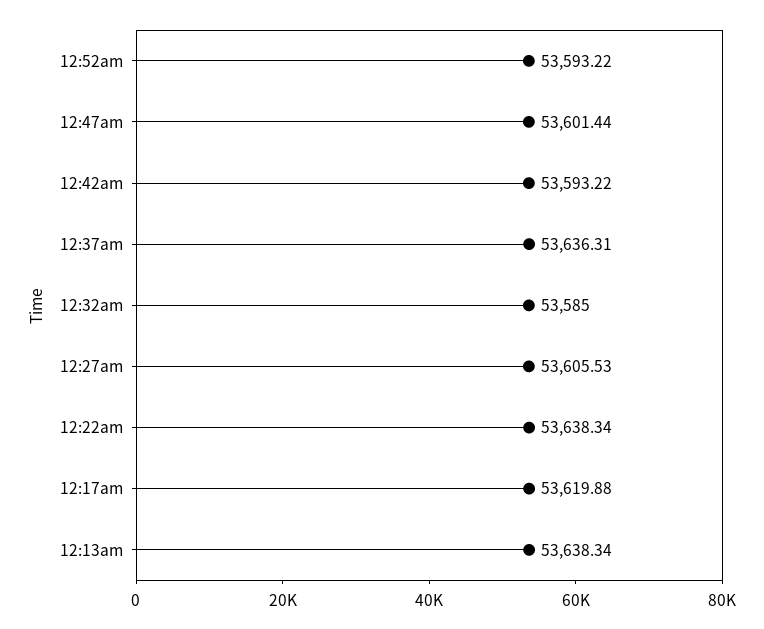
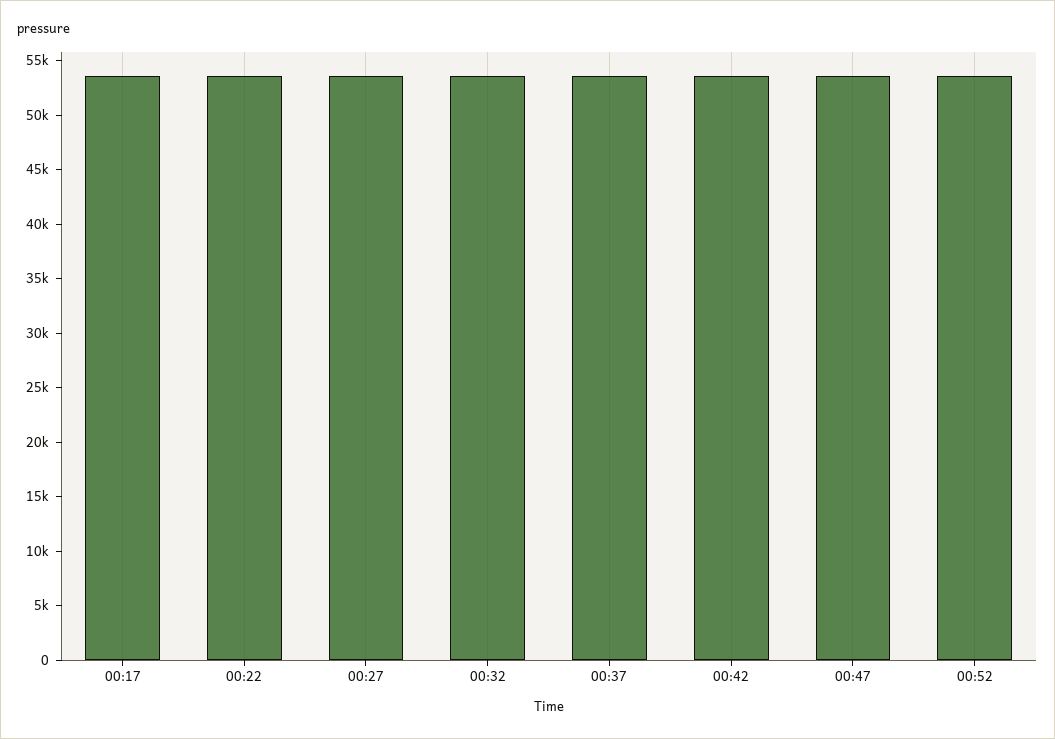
12:13am: 53638.34 -> none

